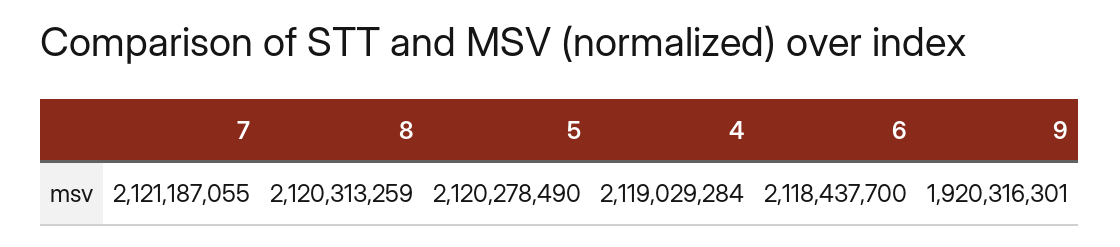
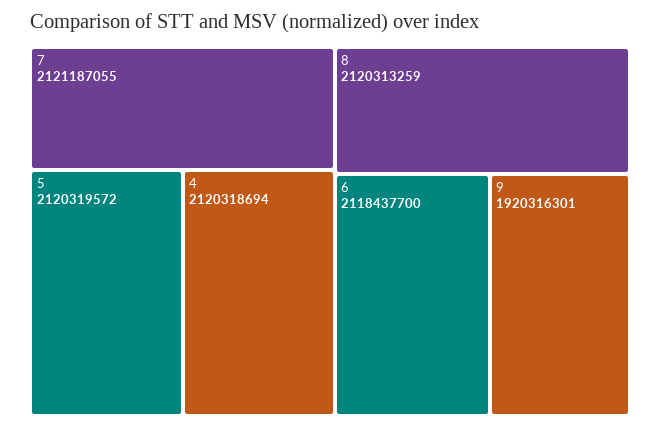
5: 2120278490 -> 2120319572
4: 2119029284 -> 2120318694

